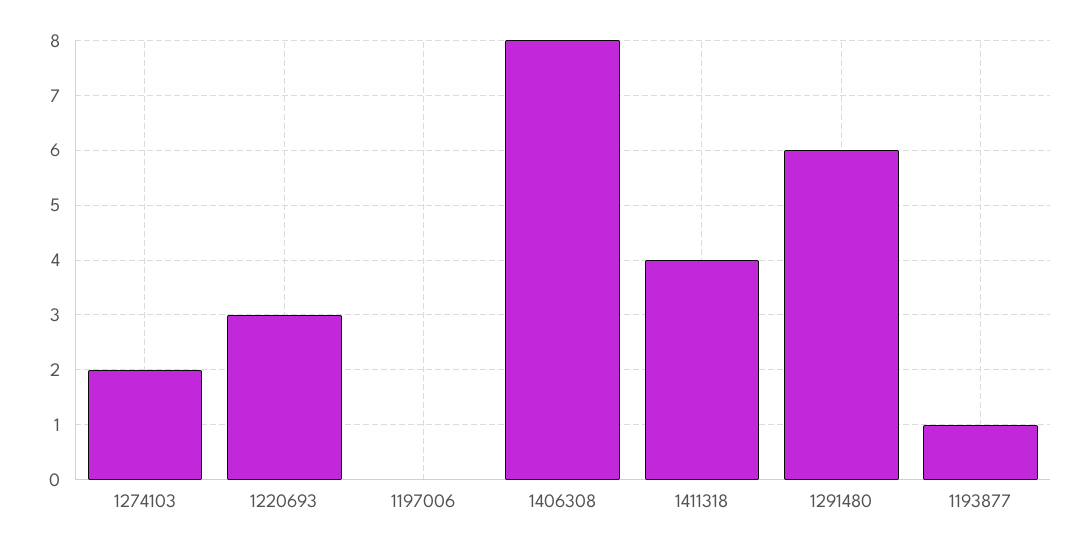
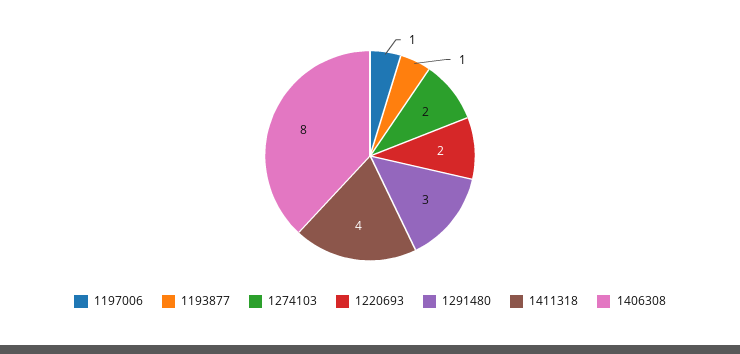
1220693: 3 -> 2
1197006: 0 -> 1
1291480: 6 -> 3

